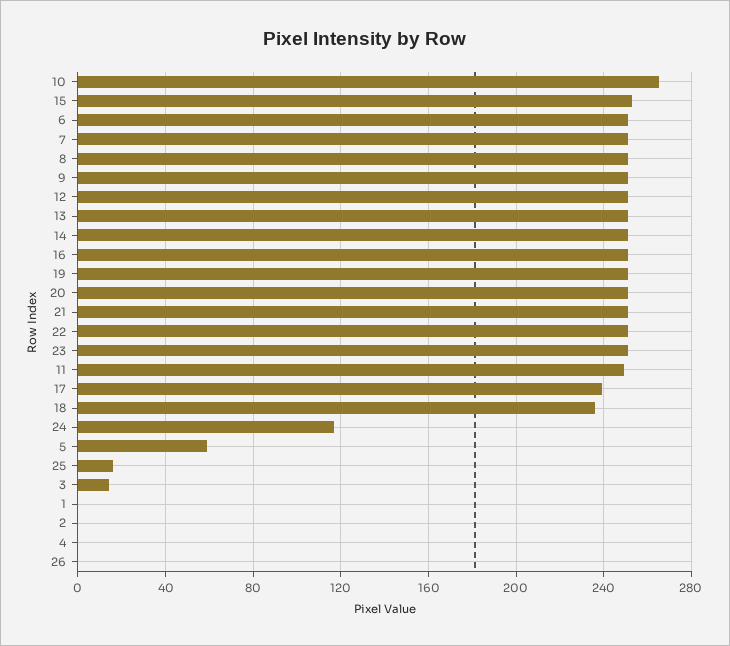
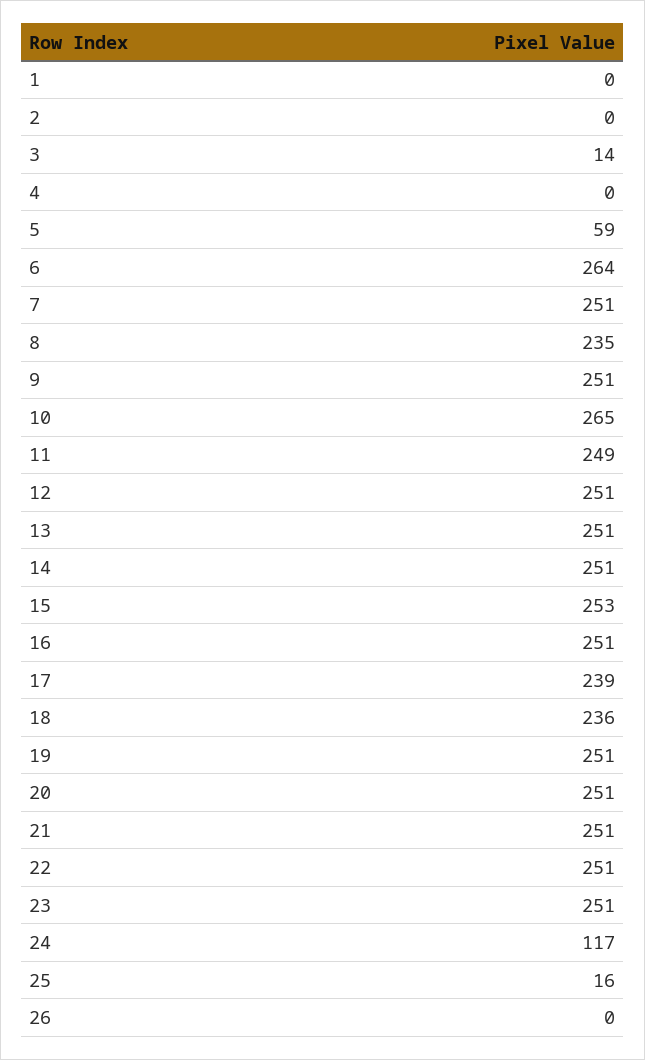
6: 250 -> 264
8: 250 -> 235

